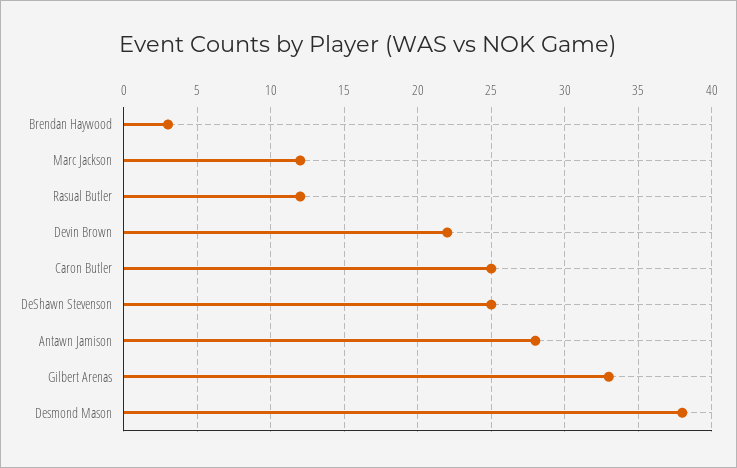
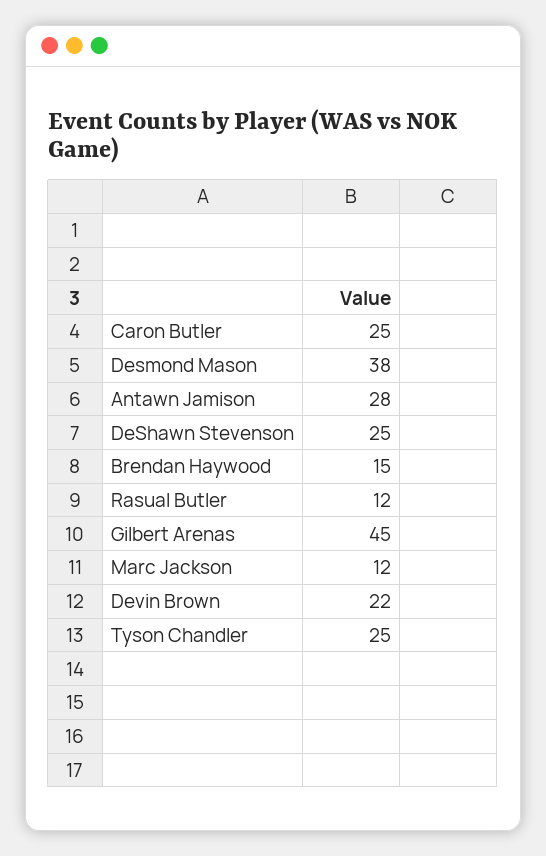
Brendan Haywood: 3 -> 15
Gilbert Arenas: 33 -> 45
Tyson Chandler: none -> 25

